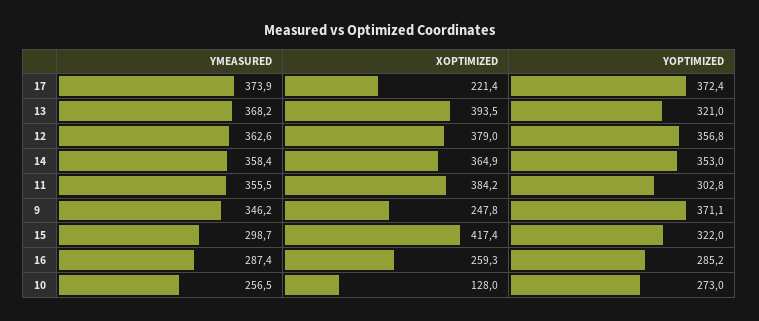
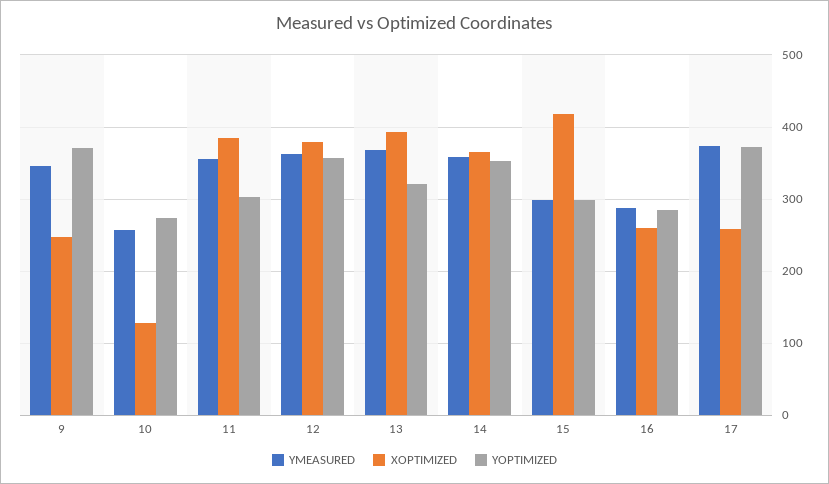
XOPTIMIZED, 17: 221.4 -> 260
YOPTIMIZED, 15: 322 -> 300

